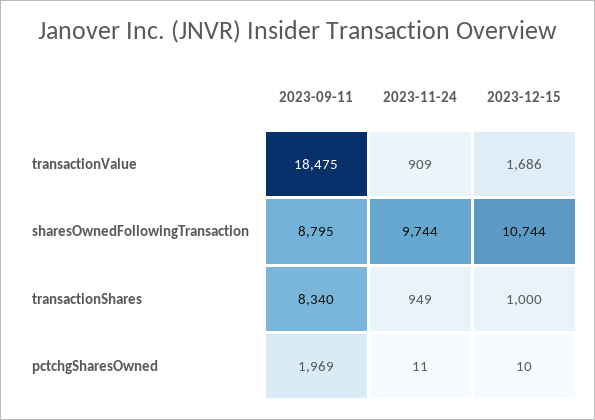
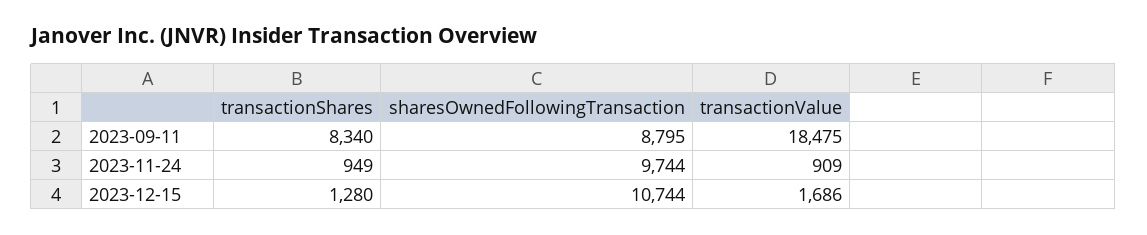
2023-12-15, transactionShares: 1000 -> 1280
2023-09-11, pctchgSharesOwned: 1969 -> none
2023-11-24, pctchgSharesOwned: 11 -> none
2023-12-15, pctchgSharesOwned: 10 -> none

